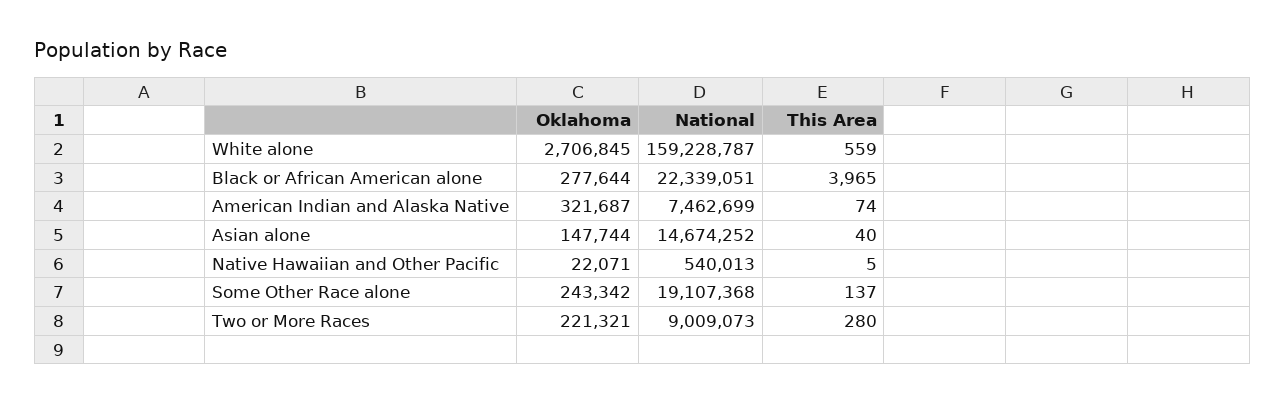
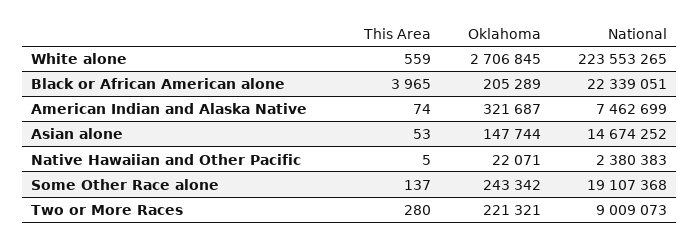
National, White alone: 159228787 -> 223553265
Oklahoma, Black or African American alone: 277644 -> 205289
This Area, Asian alone: 40 -> 53
National, Native Hawaiian and Other Pacific: 540013 -> 2380383

